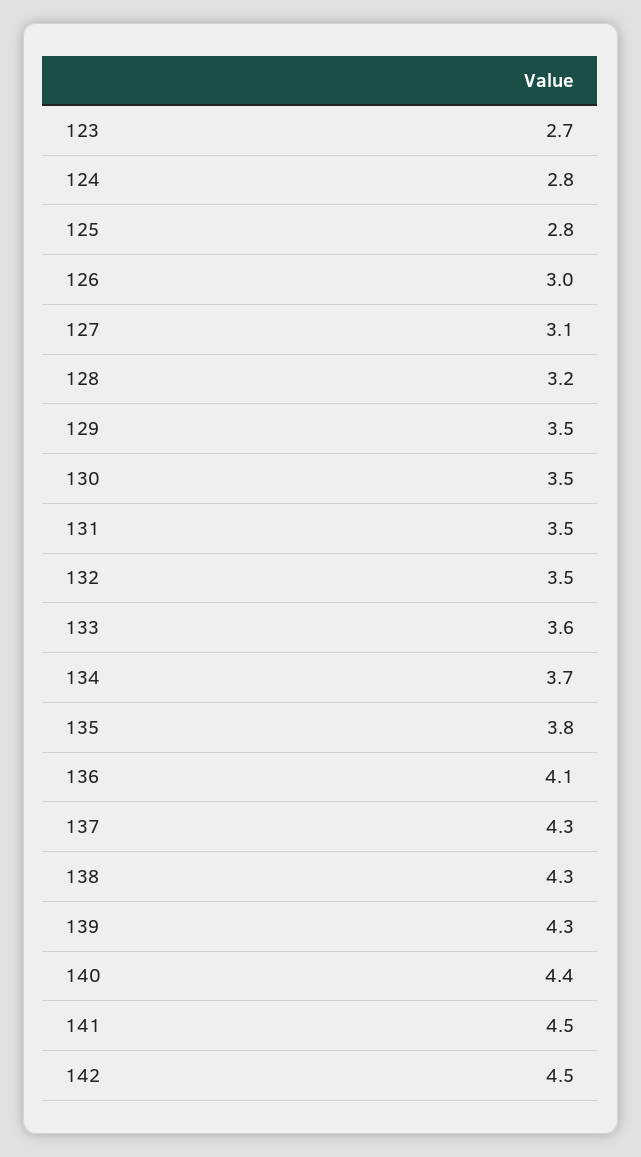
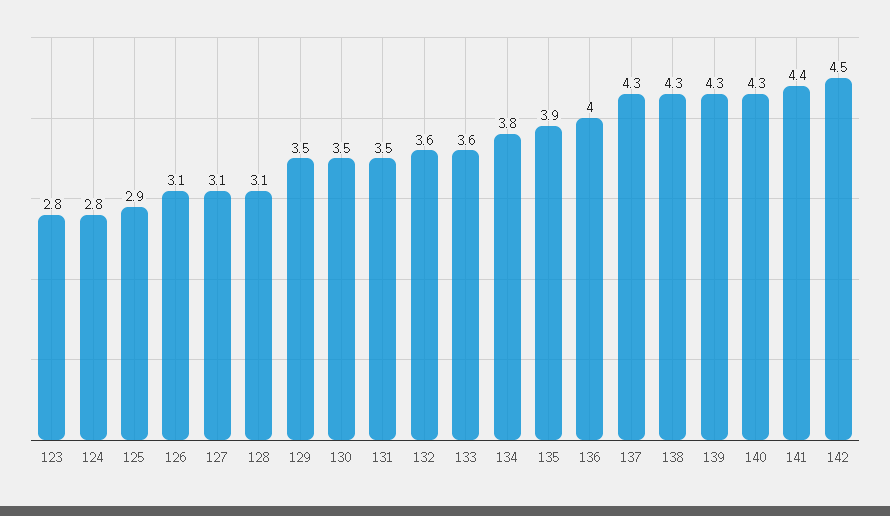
123: 2.7 -> 2.8
125: 2.8 -> 2.9
126: 3 -> 3.1
128: 3.2 -> 3.1
132: 3.5 -> 3.6
134: 3.7 -> 3.8
135: 3.8 -> 3.9
136: 4.1 -> 4
140: 4.4 -> 4.3
141: 4.5 -> 4.4

